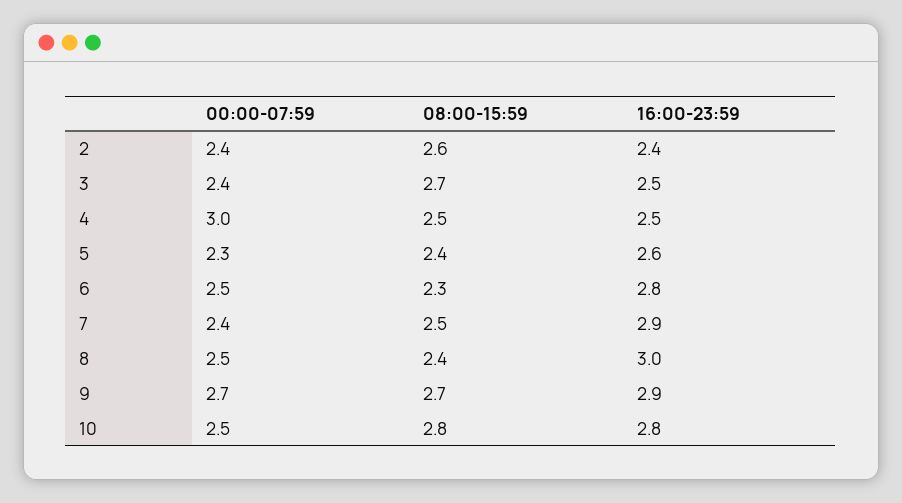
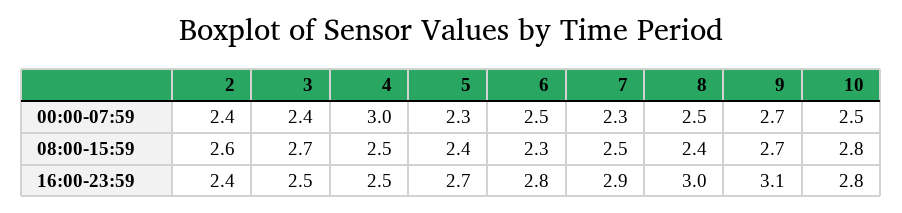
16:00-23:59, 5: 2.6 -> 2.7
00:00-07:59, 7: 2.4 -> 2.3
16:00-23:59, 9: 2.9 -> 3.1

